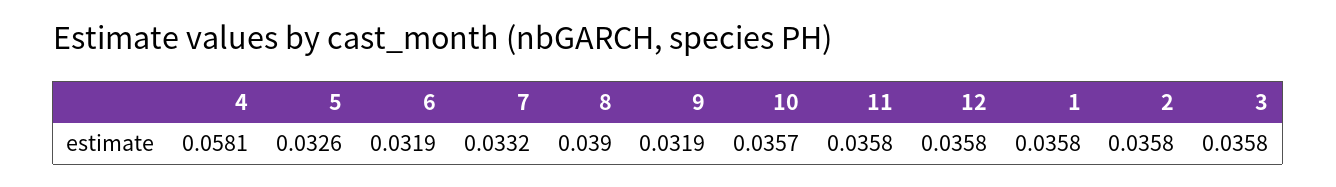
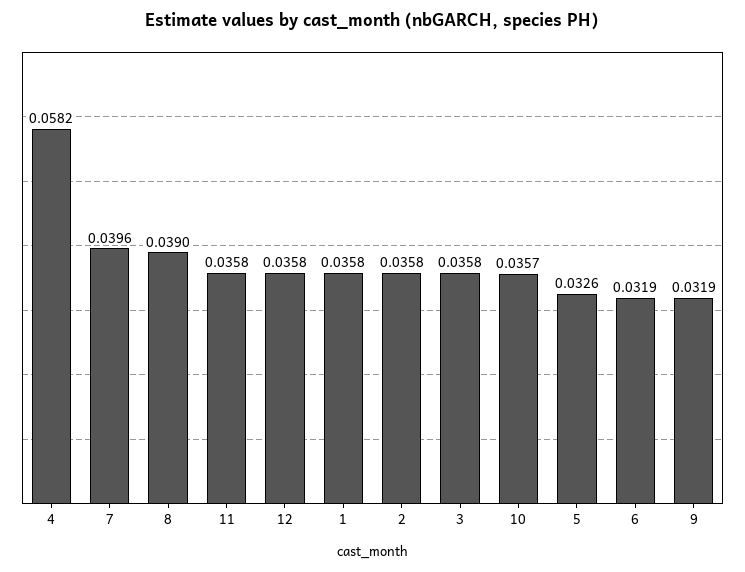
4: 0.0581 -> 0.0582
7: 0.0332 -> 0.0396

